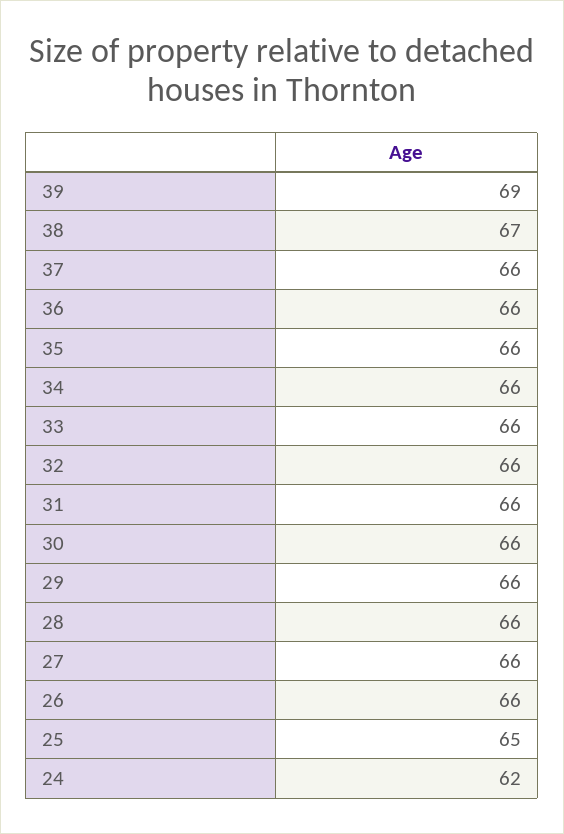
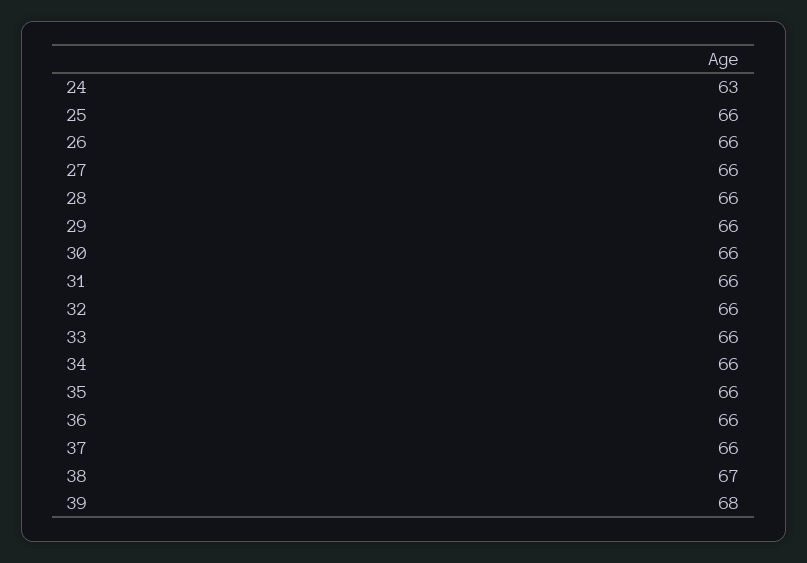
39: 69 -> 68
25: 65 -> 66
24: 62 -> 63

